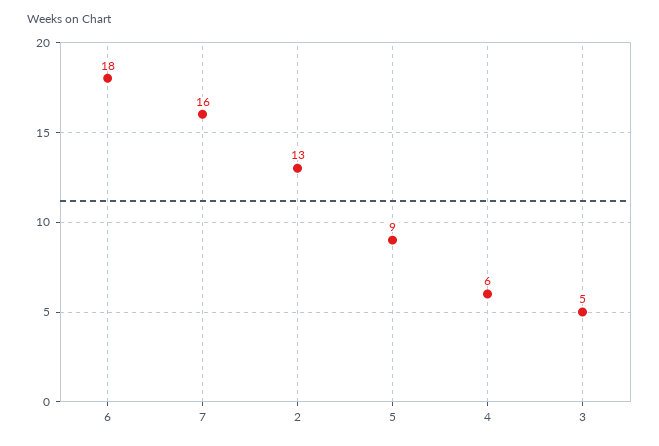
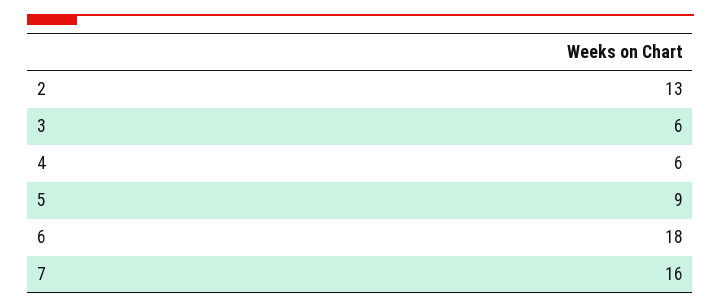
3: 5 -> 6

